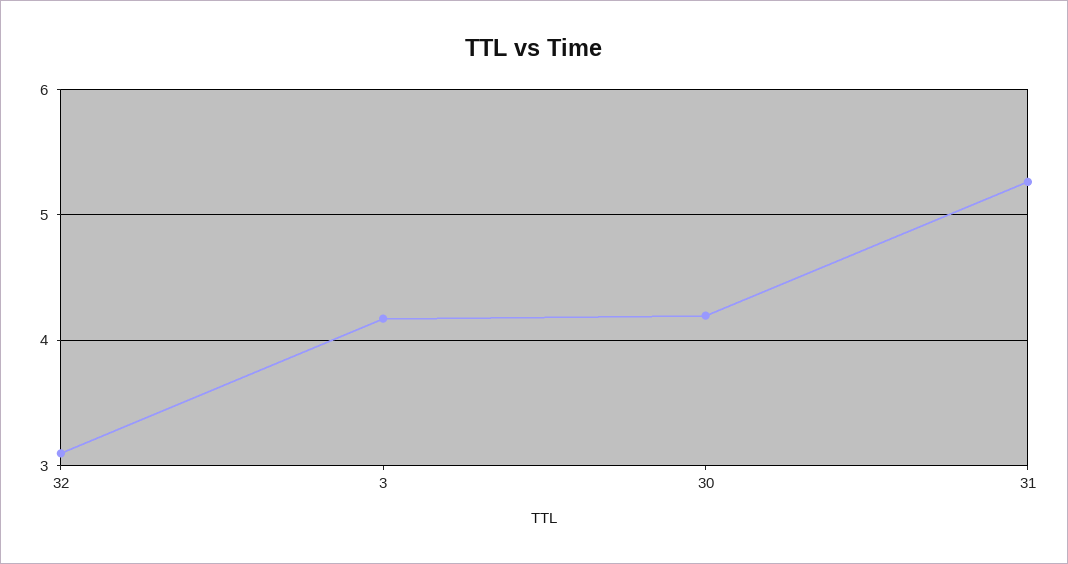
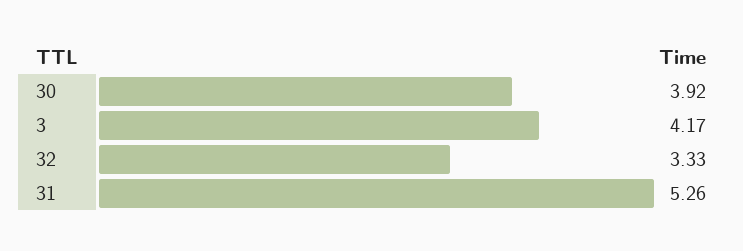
32: 3.1 -> 3.33
30: 4.2 -> 3.92

